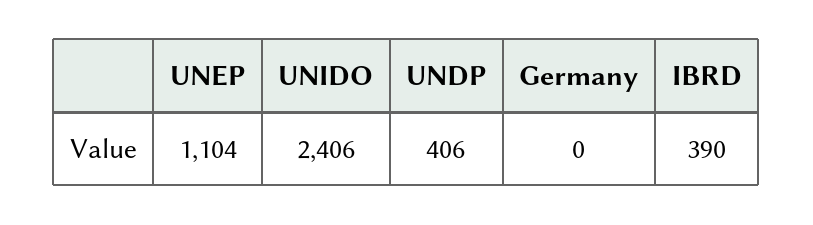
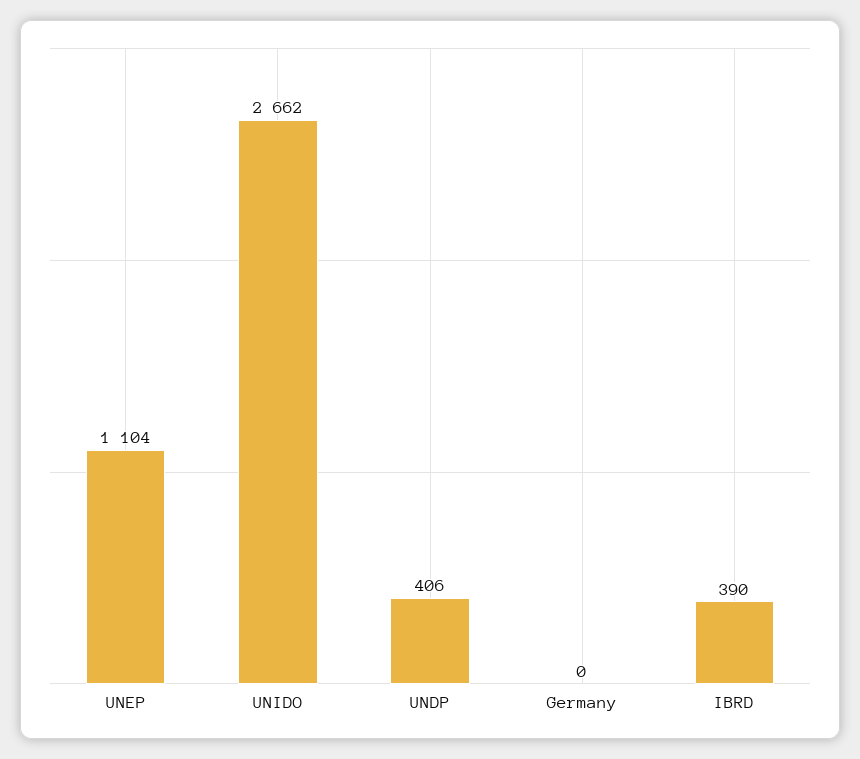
UNIDO: 2406 -> 2662

